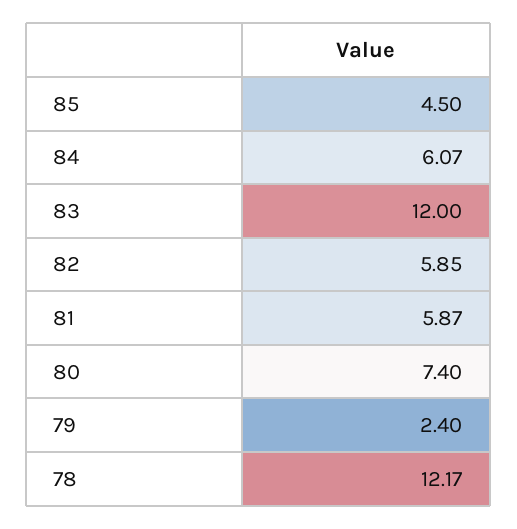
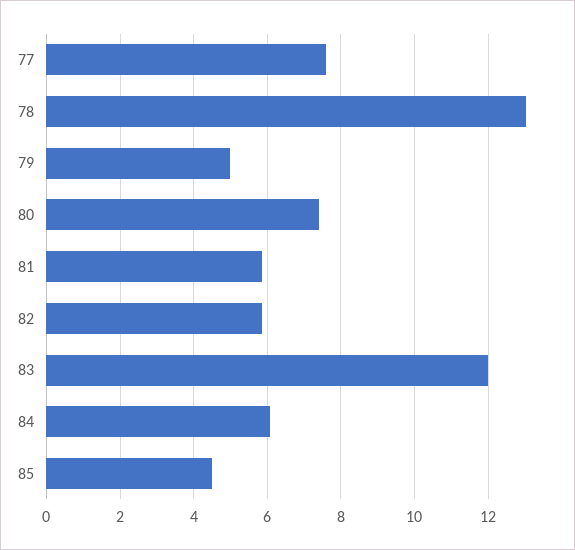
79: 2.4 -> 5
78: 12.17 -> 13
77: none -> 7.6

